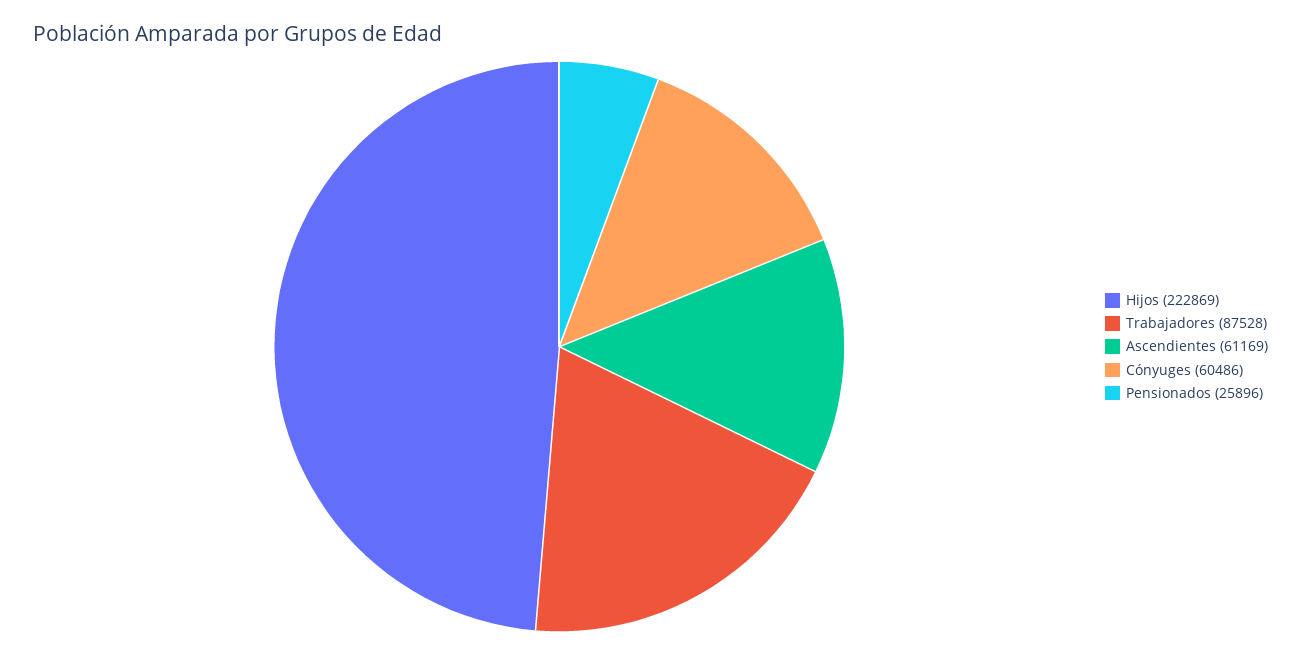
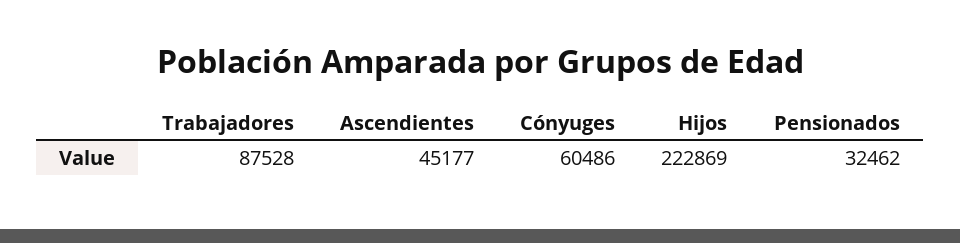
Ascendientes: 61169 -> 45177
Pensionados: 25896 -> 32462

